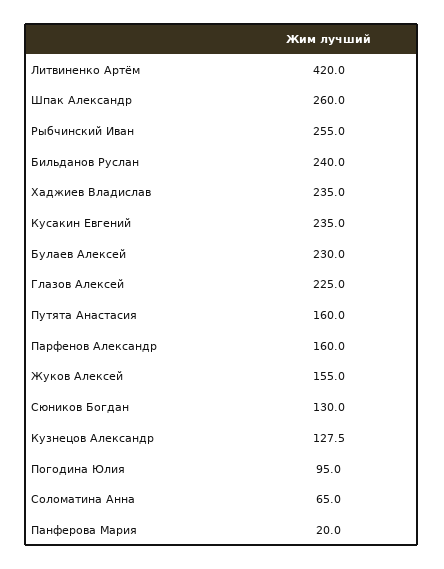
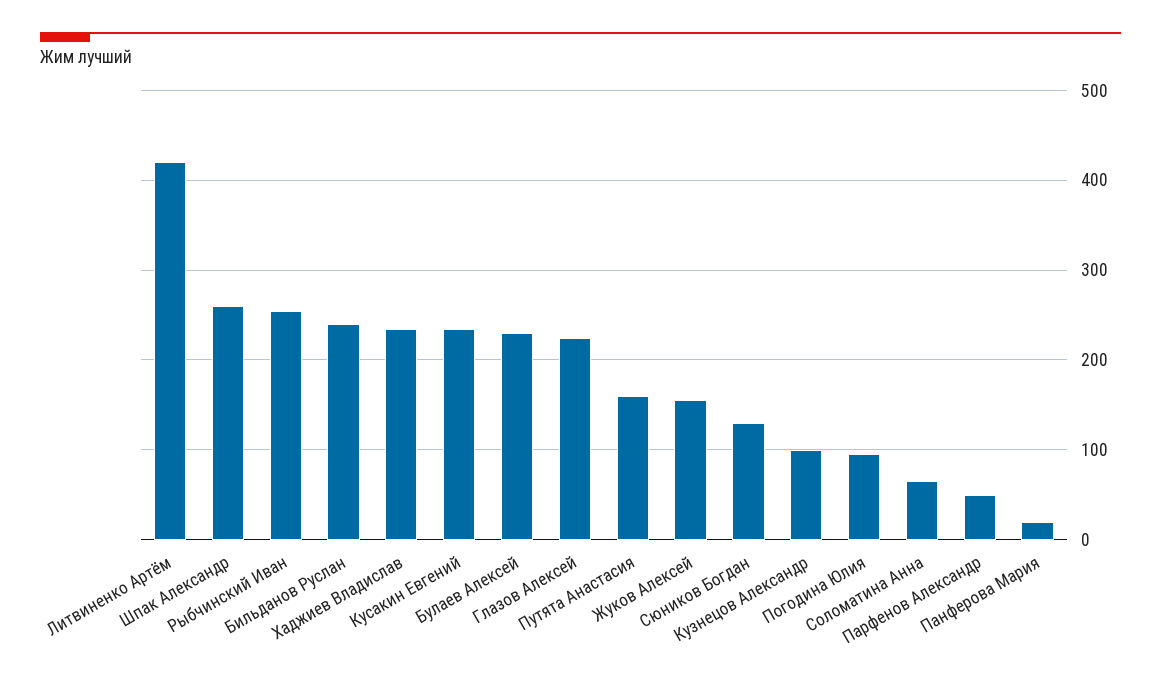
Парфенов Александр: 160 -> 50
Кузнецов Александр: 127.5 -> 100

